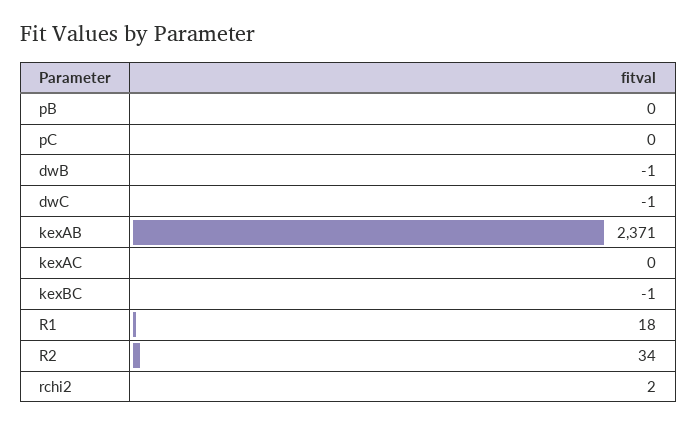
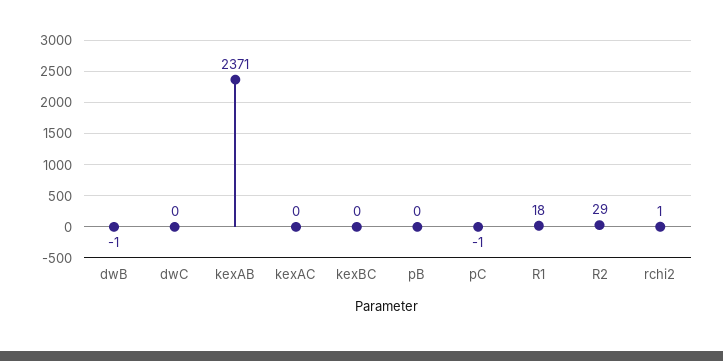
pC: 0 -> -1
dwC: -1 -> 0
kexBC: -1 -> 0
R2: 34 -> 29
rchi2: 2 -> 1

